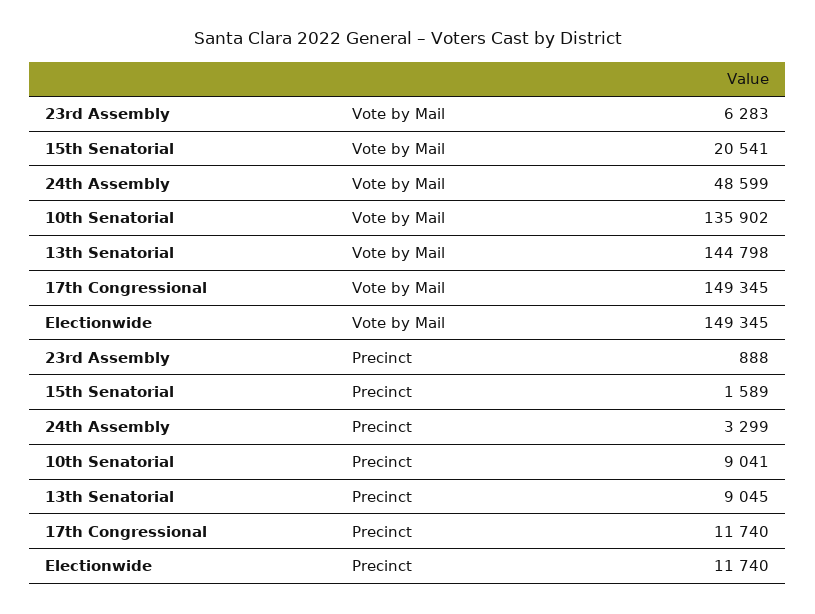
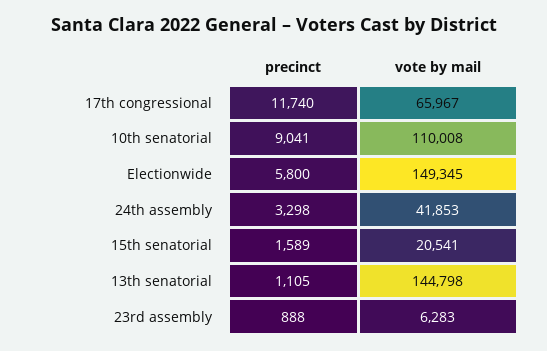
24th Assembly, Vote by Mail: 48599 -> 41853
10th Senatorial, Vote by Mail: 135902 -> 110008
17th Congressional, Vote by Mail: 149345 -> 65967
24th Assembly, Precinct: 3299 -> 3298
13th Senatorial, Precinct: 9045 -> 1105
Electionwide, Precinct: 11740 -> 5800

